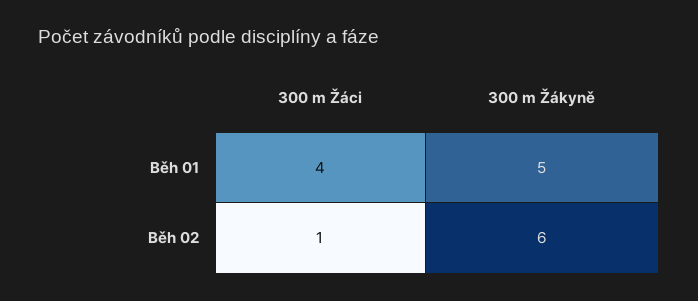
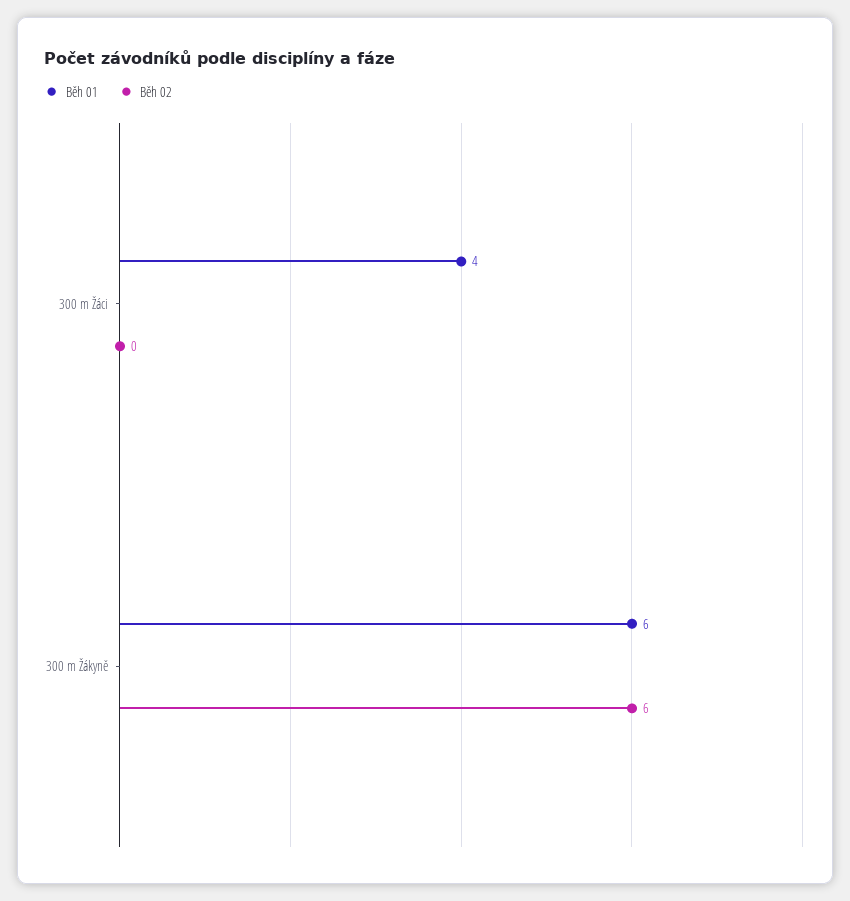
Běh 01, 300 m Žákyně: 5 -> 6
Běh 02, 300 m Žáci: 1 -> 0

